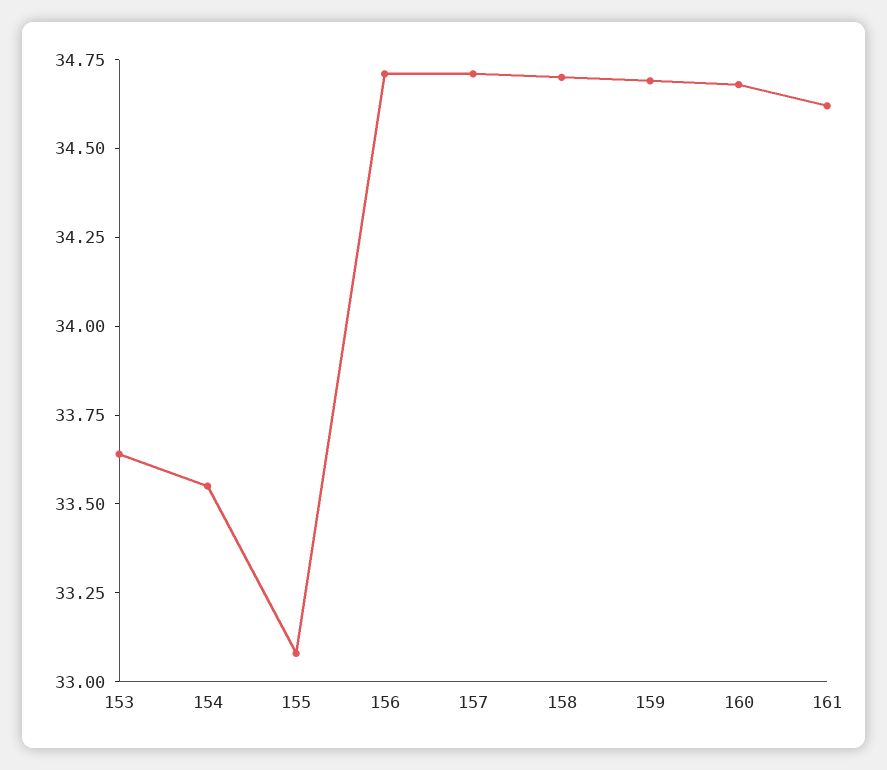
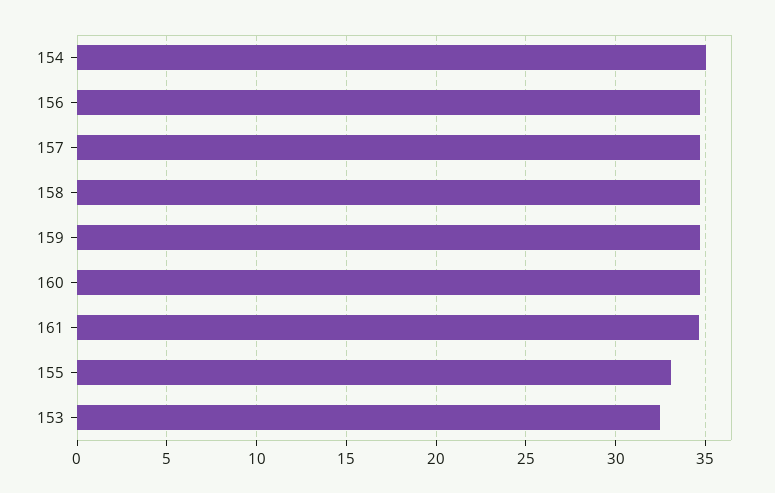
153: 33.65 -> 32.5
154: 33.55 -> 35

